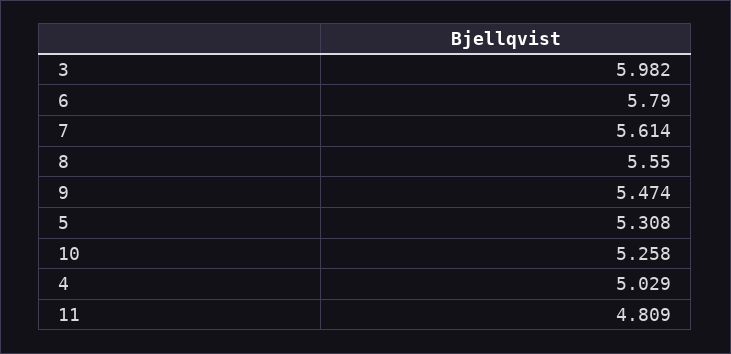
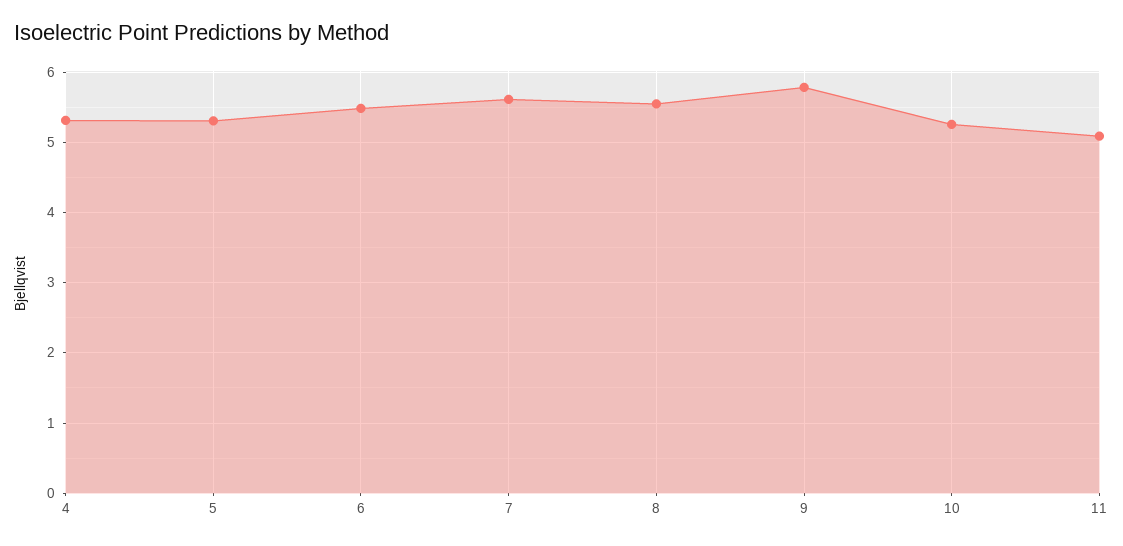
3: 5.982 -> none
6: 5.79 -> 5.5
9: 5.474 -> 5.8
4: 5.029 -> 5.3
11: 4.809 -> 5.1

